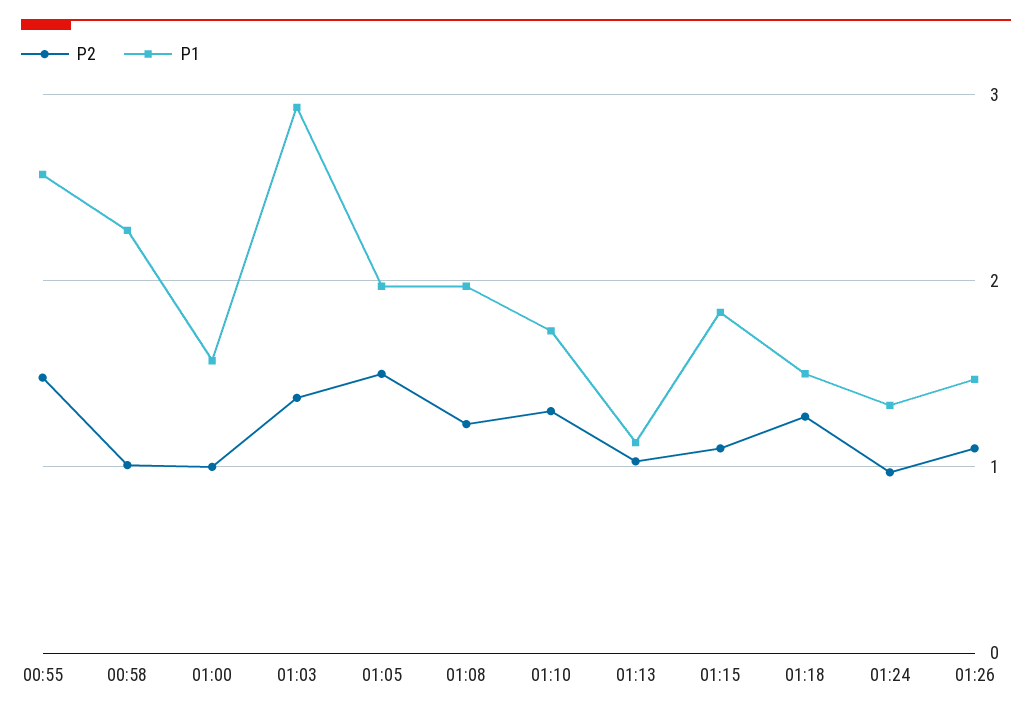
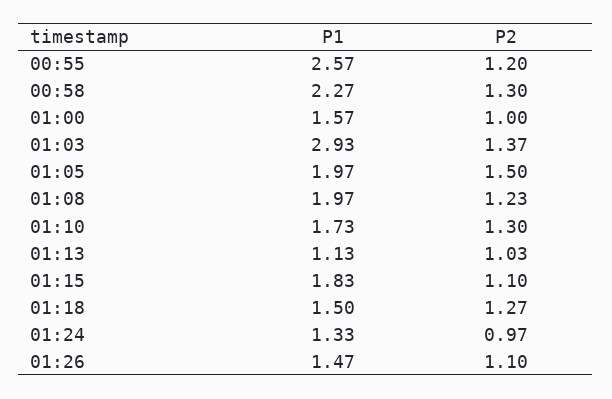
P2, 00:55: 1.5 -> 1.2
P2, 00:58: 1 -> 1.3

